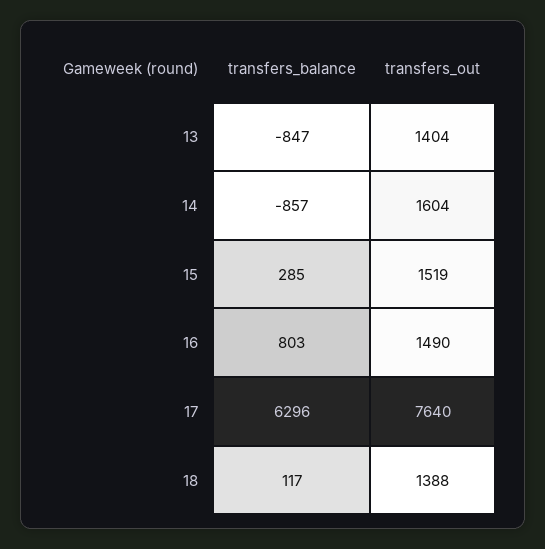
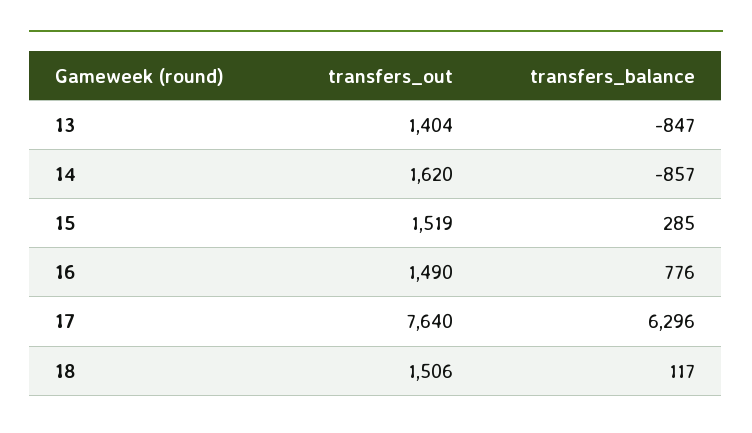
transfers_out, 14: 1604 -> 1620
transfers_balance, 16: 803 -> 776
transfers_out, 18: 1388 -> 1506

